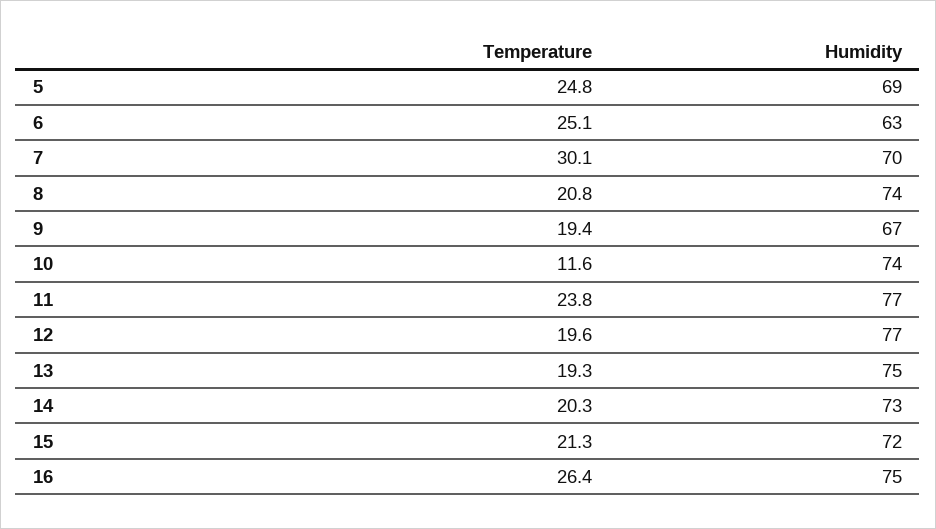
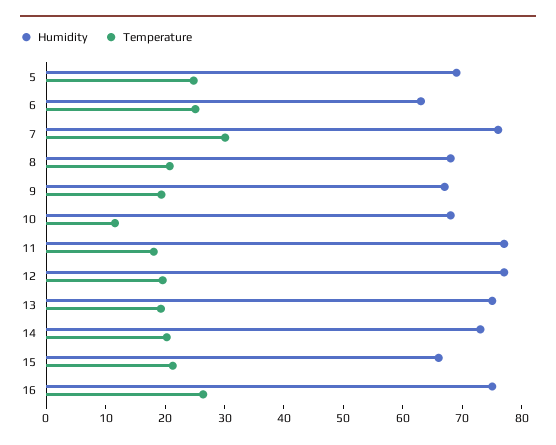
Humidity, 7: 70 -> 76
Humidity, 8: 74 -> 68
Humidity, 10: 74 -> 68
Temperature, 11: 23.8 -> 18
Humidity, 15: 72 -> 66

